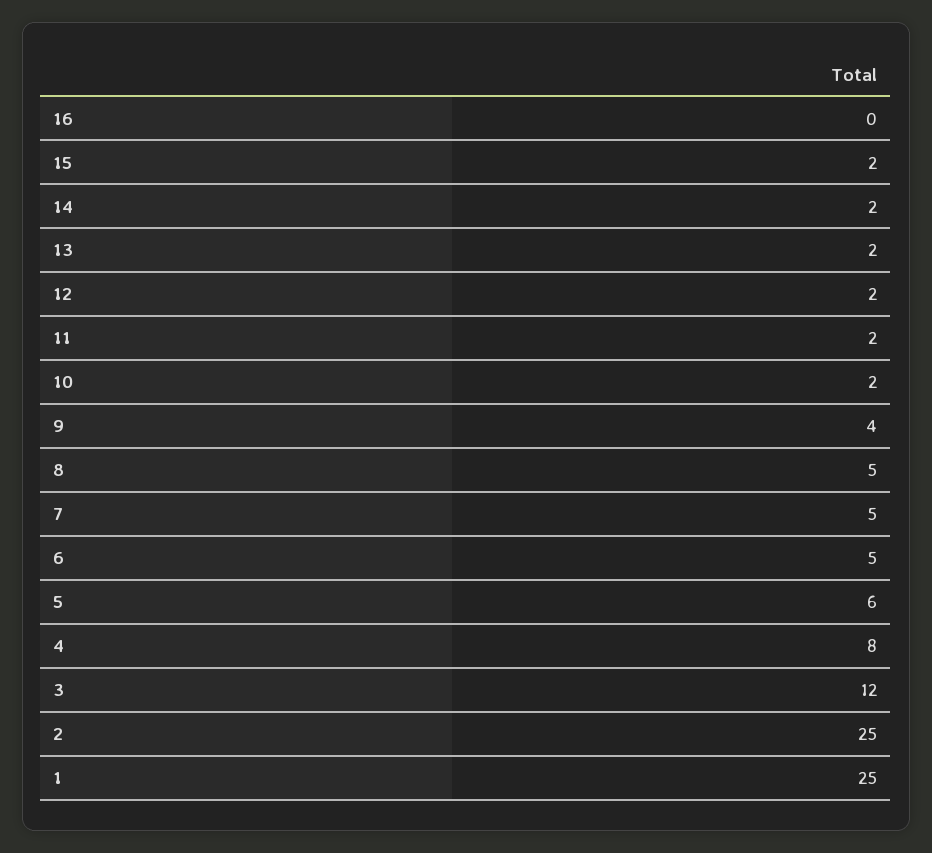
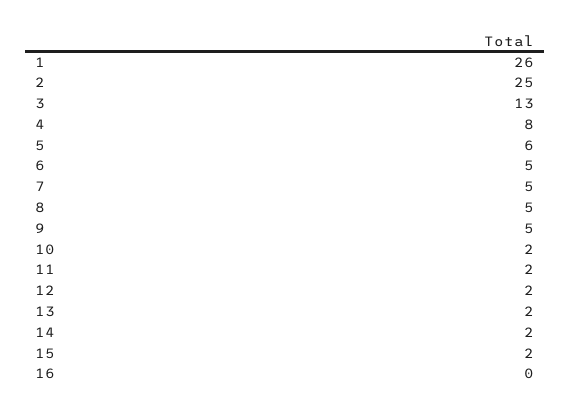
9: 4 -> 5
3: 12 -> 13
1: 25 -> 26

